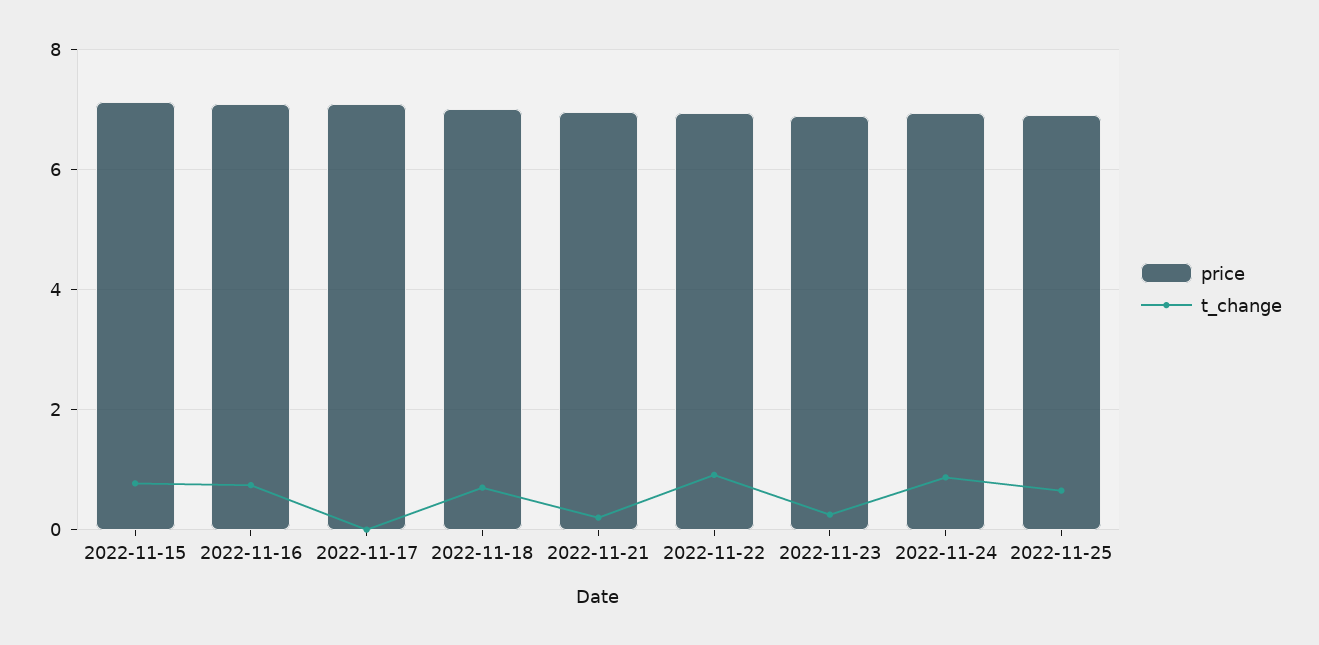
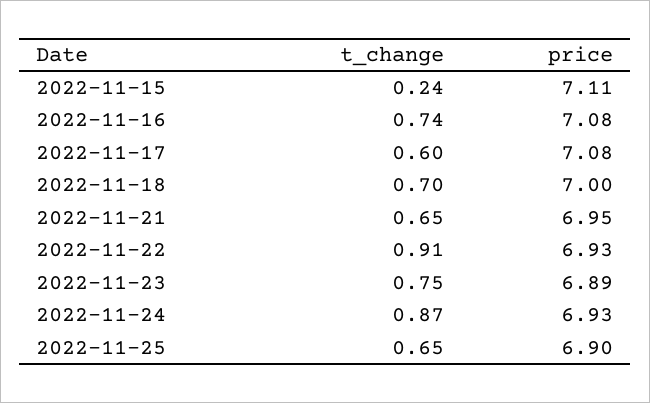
t_change, 2022-11-15: 0.8 -> 0.24
t_change, 2022-11-17: 0 -> 0.6
t_change, 2022-11-21: 0.2 -> 0.65
t_change, 2022-11-23: 0.2 -> 0.75

